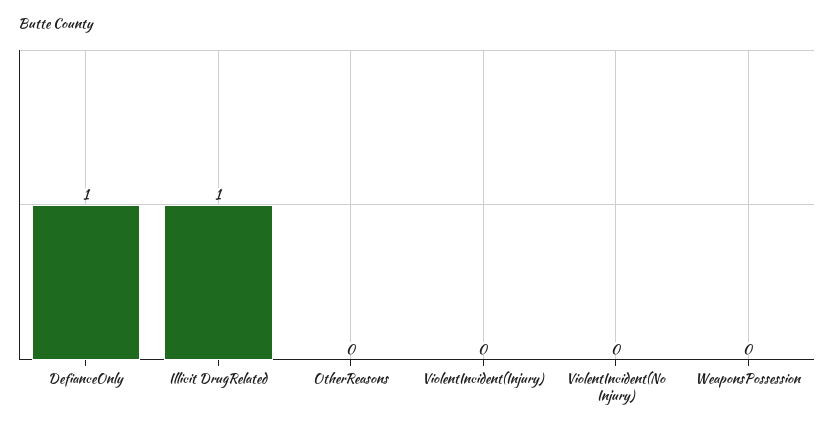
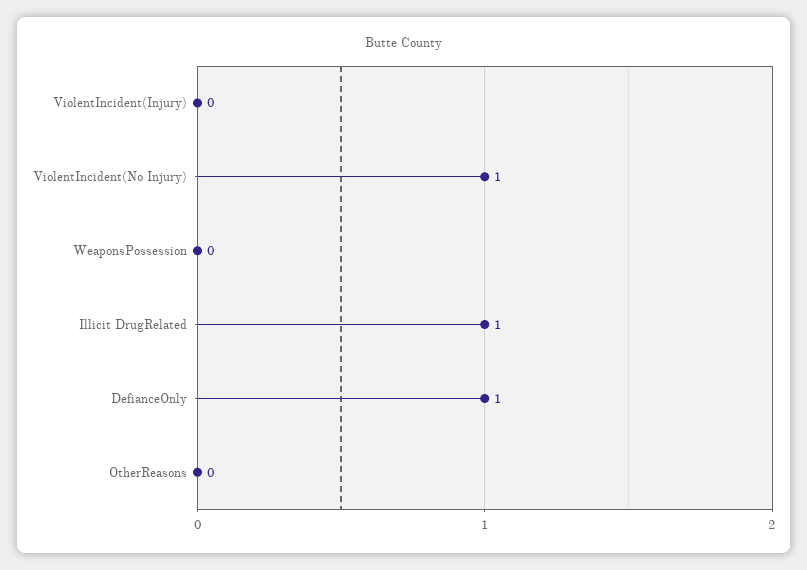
ViolentIncident(No Injury): 0 -> 1

